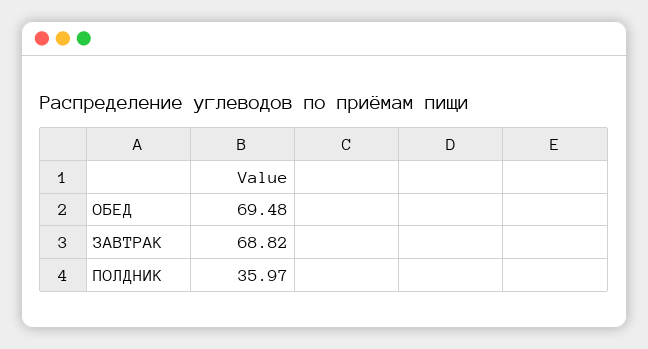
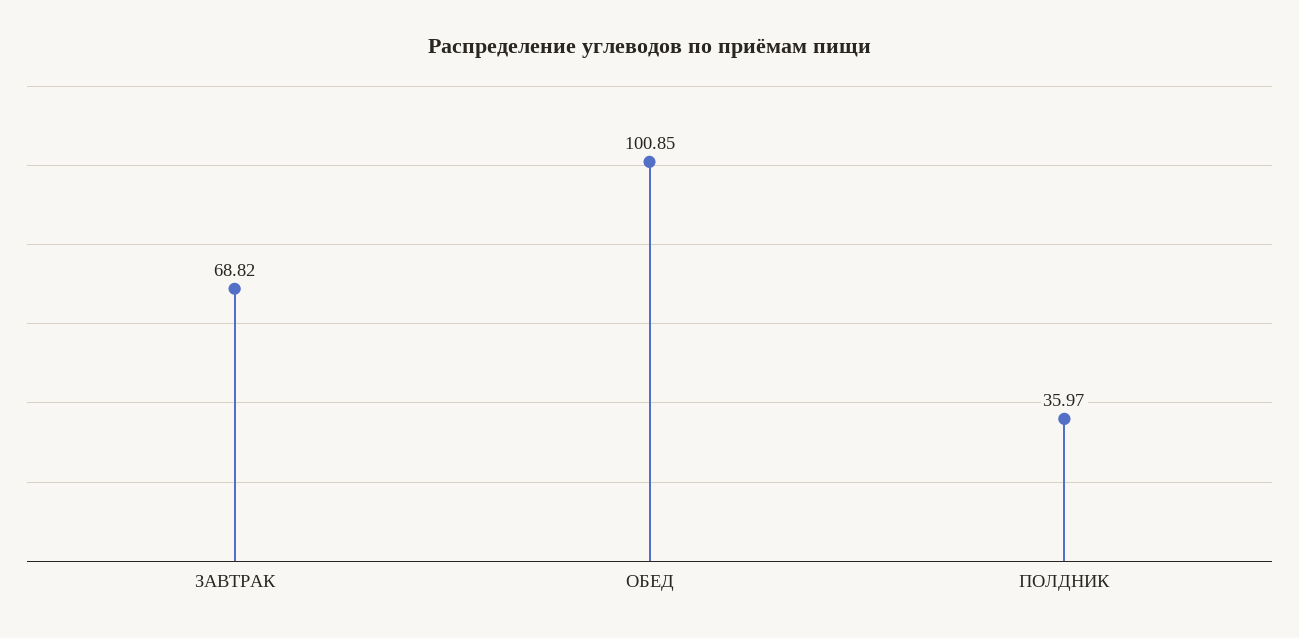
ОБЕД: 69.48 -> 100.85

